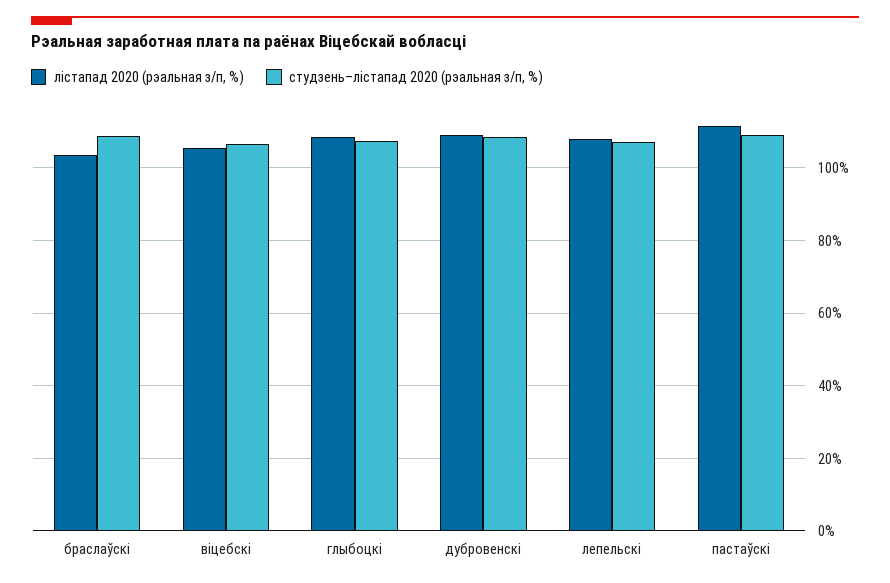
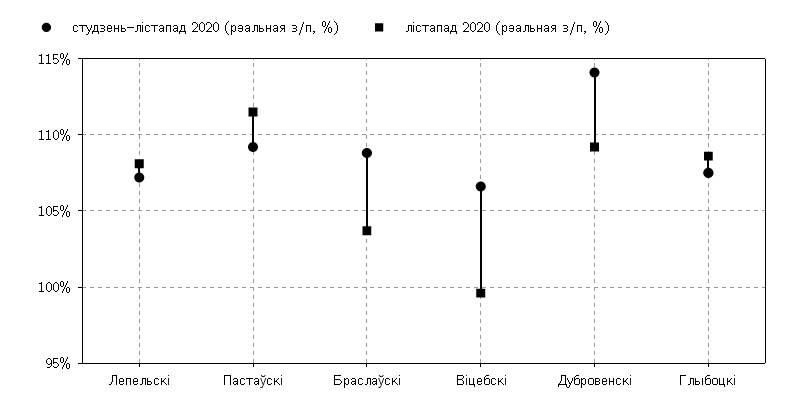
лiстапад 2020 (рэальная з/п, %), віцебскі: 106 -> 99.5
студзень–лiстапад 2020 (рэальная з/п, %), дубровенскі: 108 -> 114

